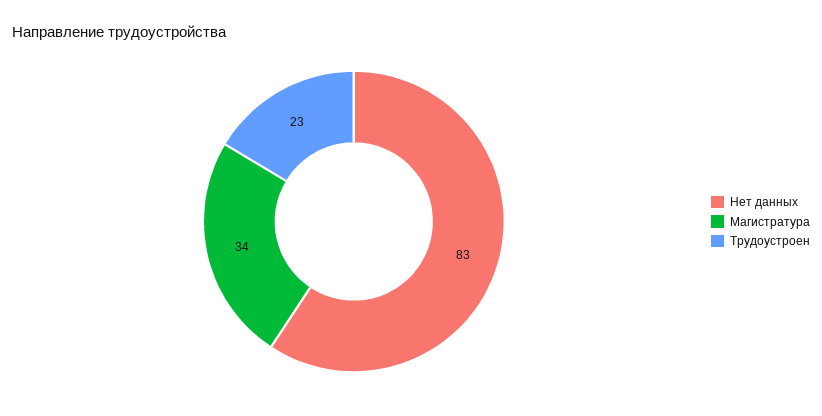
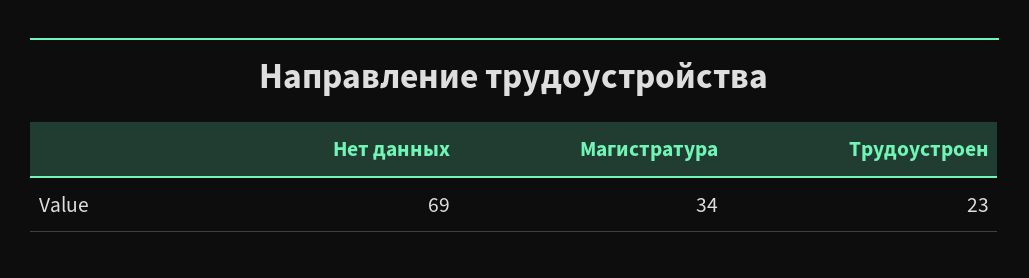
Нет данных: 83 -> 69

